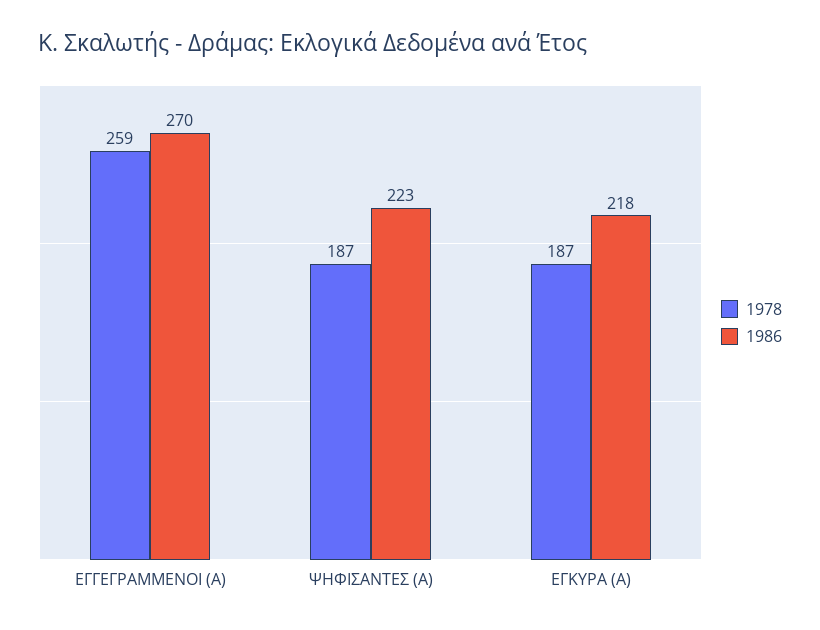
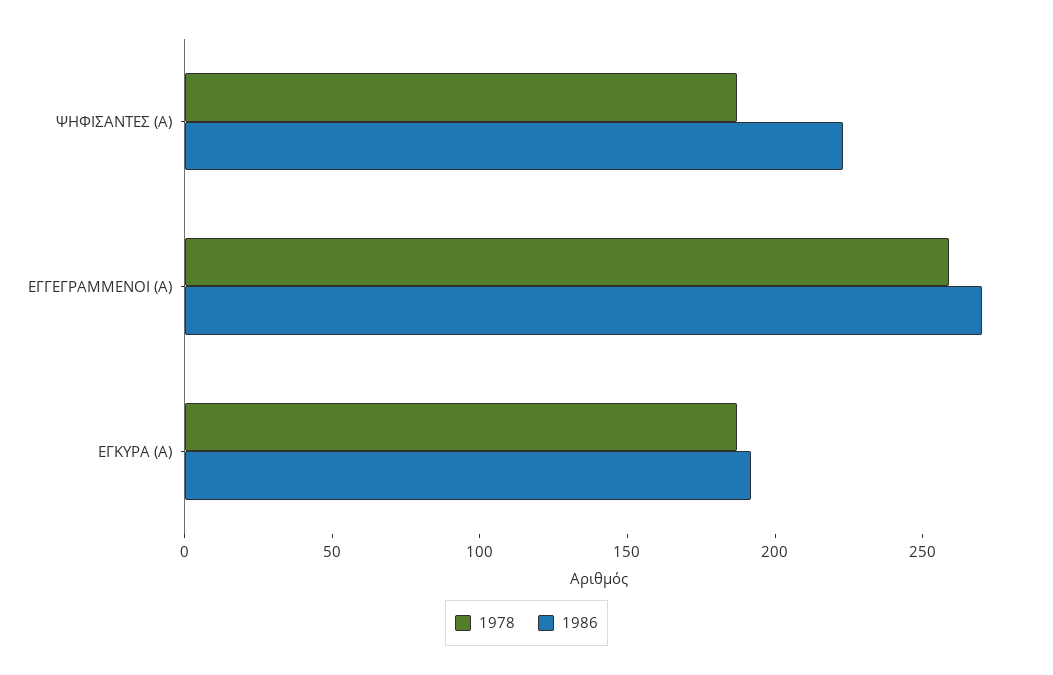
1986, ΕΓΚΥΡΑ (Α): 218 -> 190

